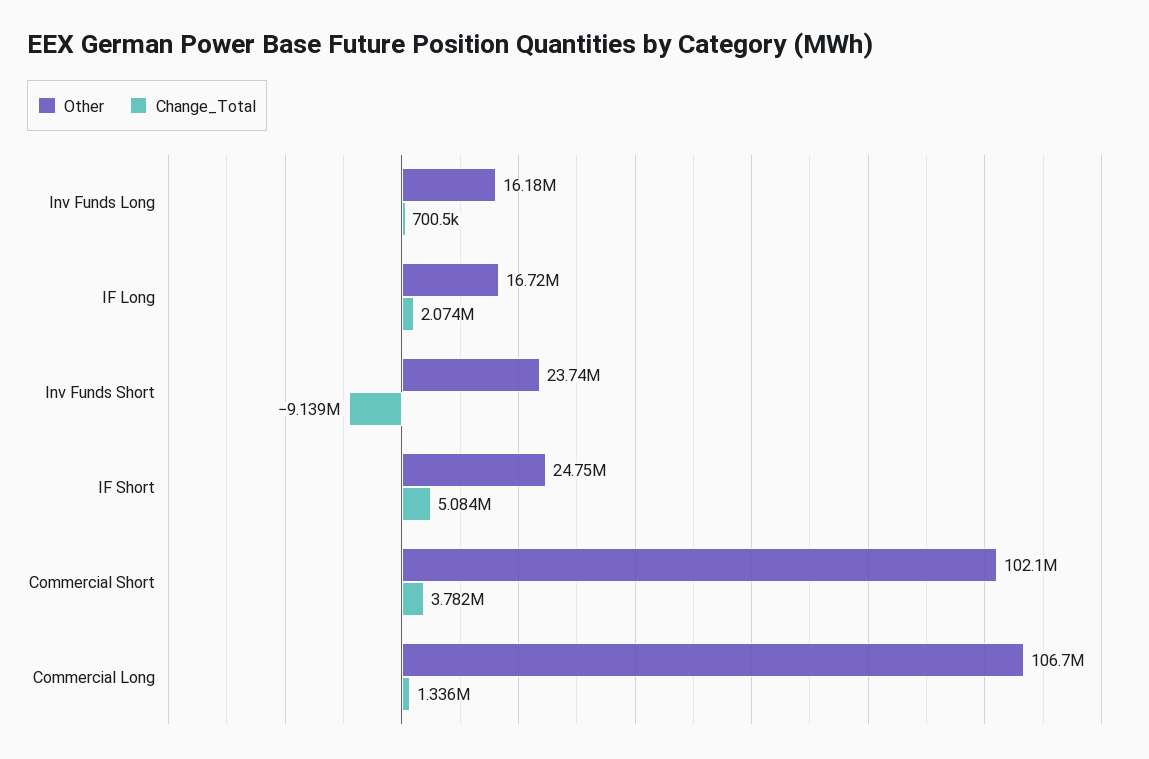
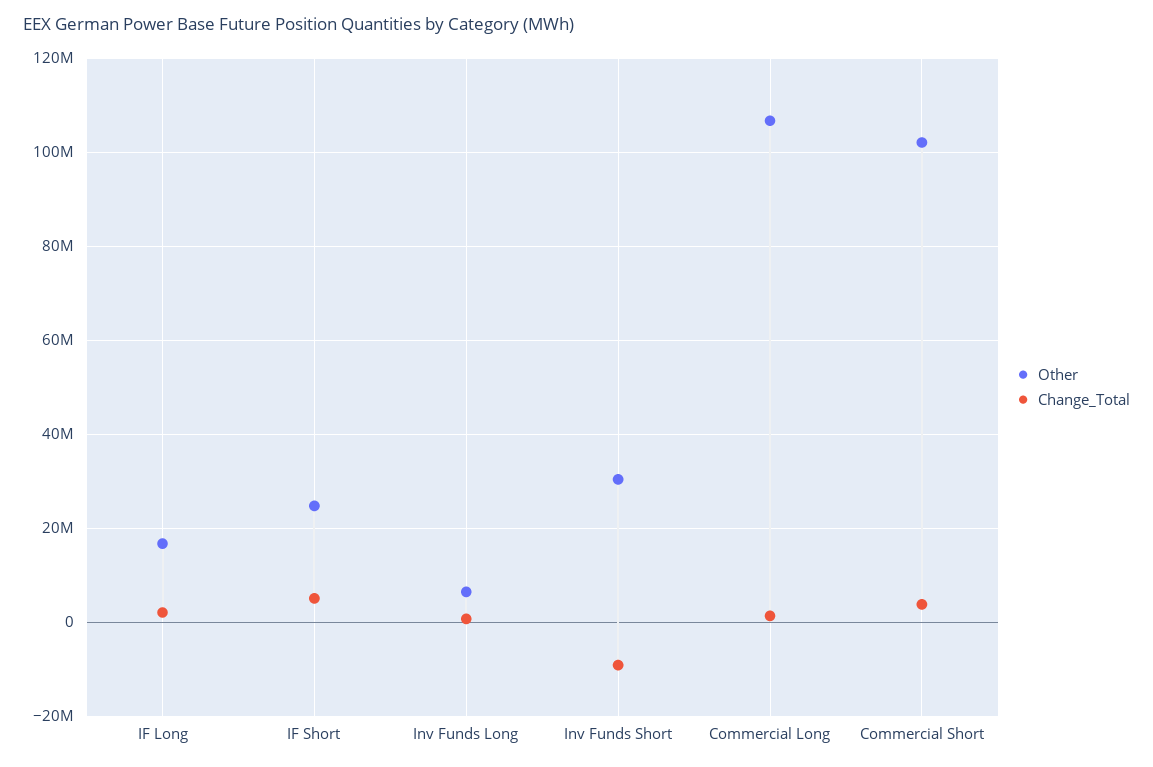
Other, Inv Funds Long: 16180000 -> 6000000
Other, Inv Funds Short: 23740000 -> 30000000

